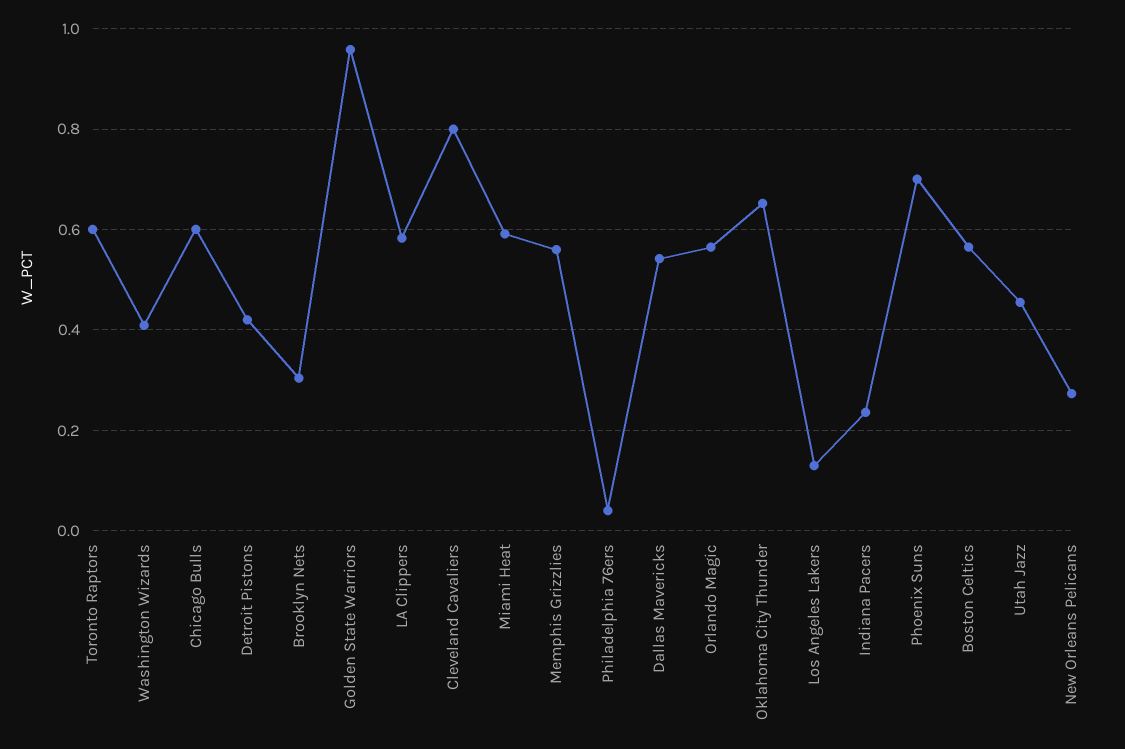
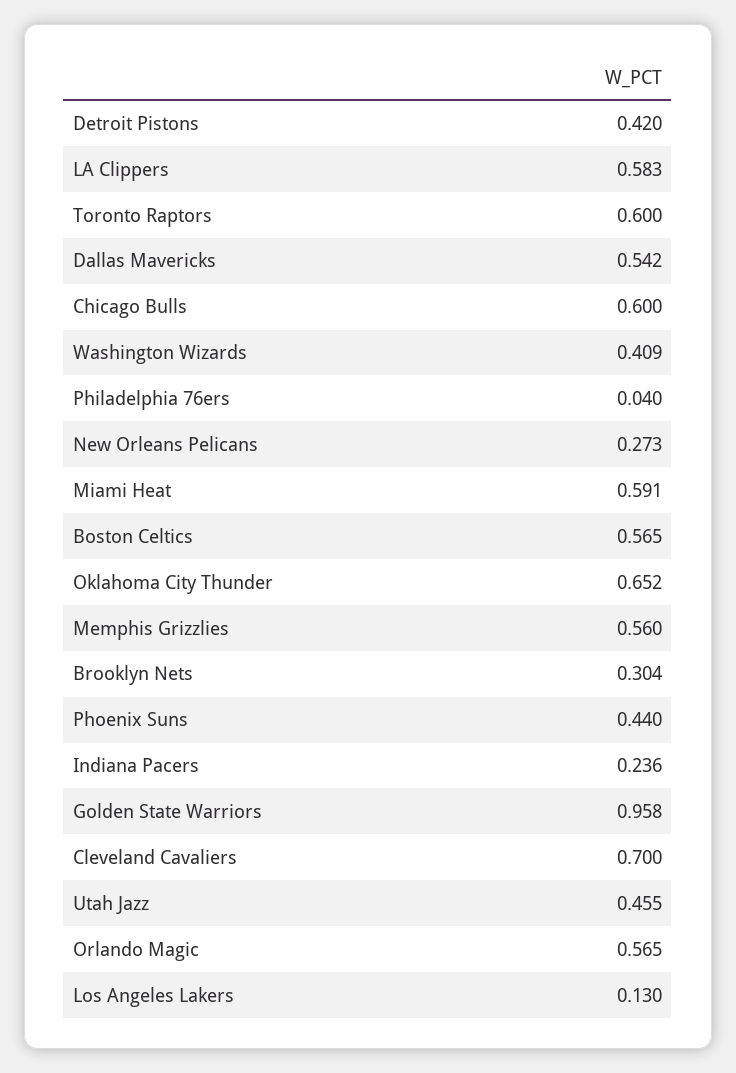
Cleveland Cavaliers: 0.8 -> 0.7
Phoenix Suns: 0.7 -> 0.44

